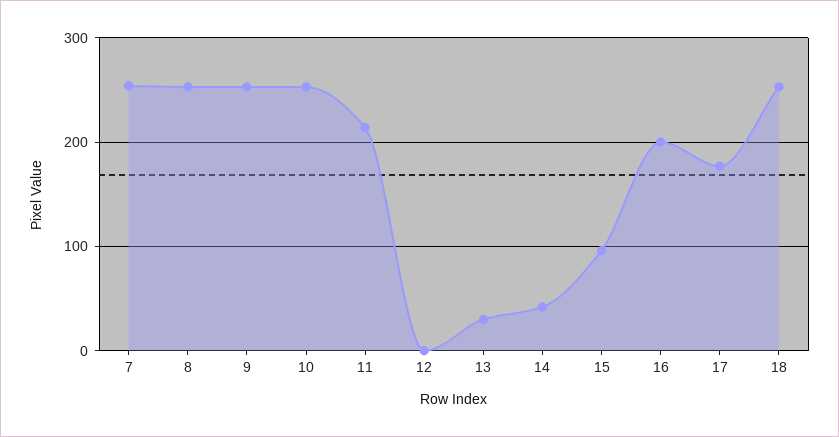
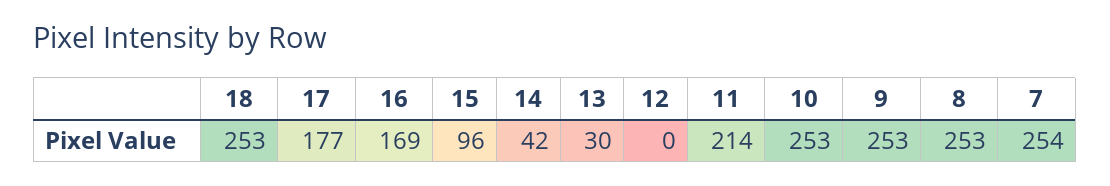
16: 200 -> 169

